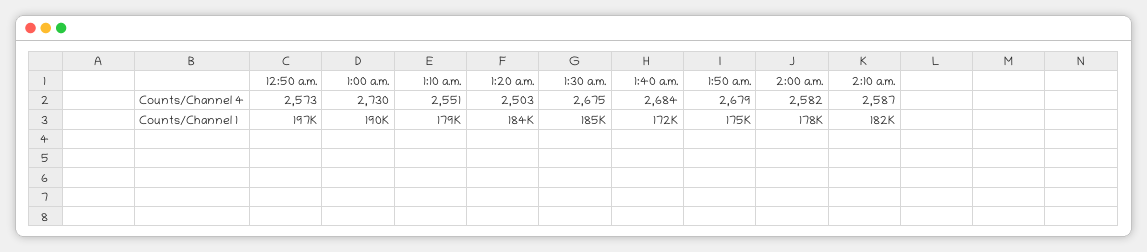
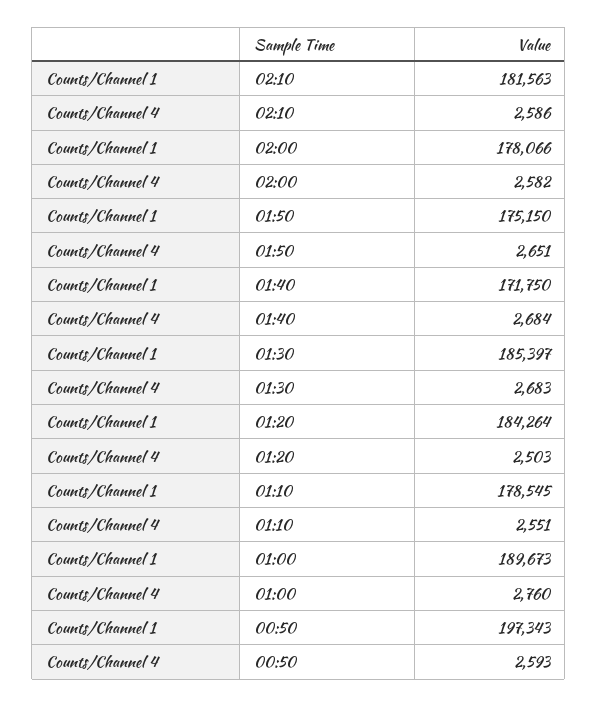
12:50 a.m., Counts/Channel 4: 2573 -> 2593
1:00 a.m., Counts/Channel 4: 2730 -> 2760
1:30 a.m., Counts/Channel 4: 2675 -> 2683
1:50 a.m., Counts/Channel 4: 2679 -> 2651
2:10 a.m., Counts/Channel 4: 2587 -> 2586

